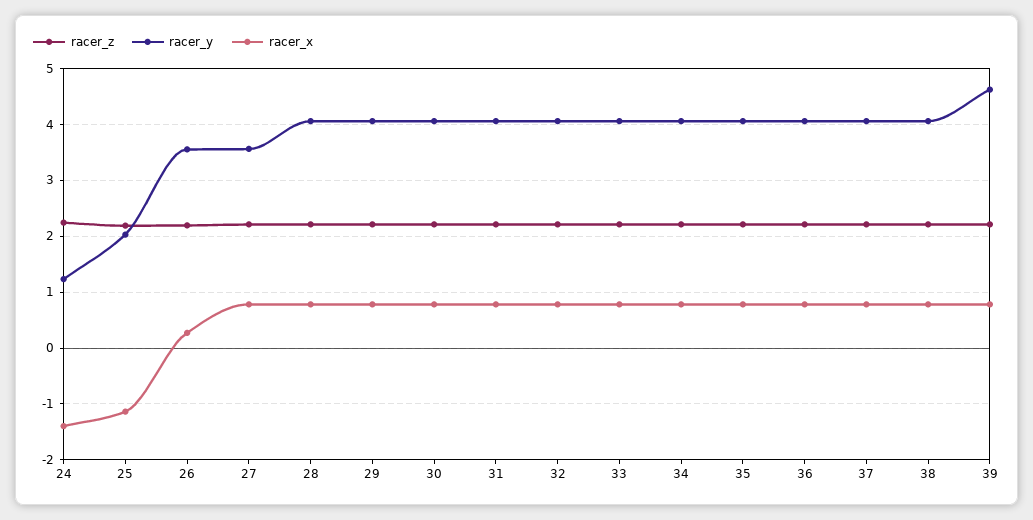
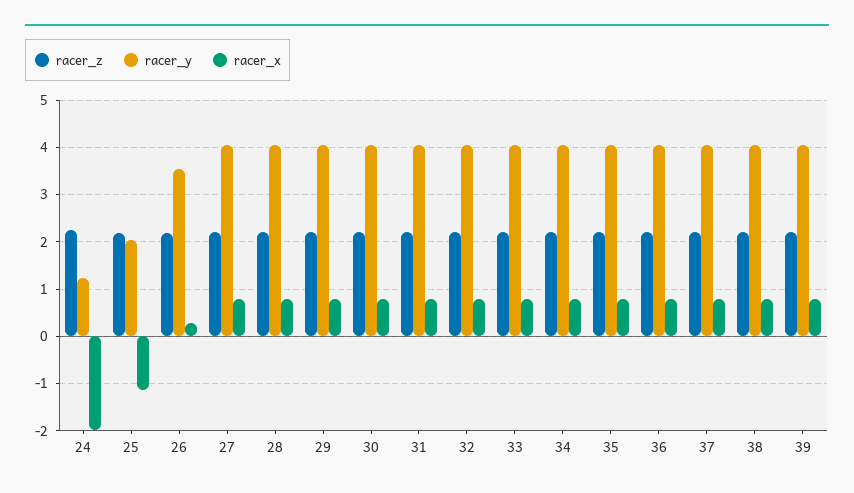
racer_x, 24: -1.4 -> -2
racer_y, 27: 3.6 -> 4
racer_y, 39: 4.6 -> 4

